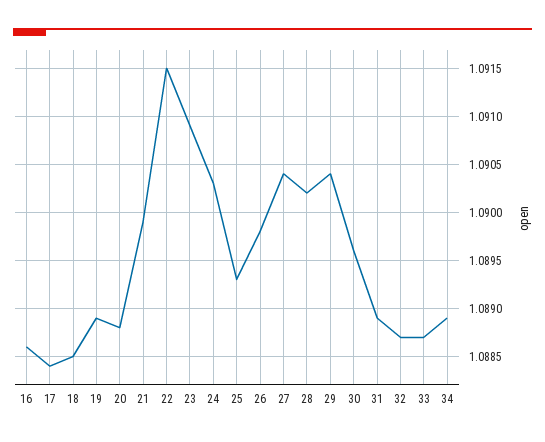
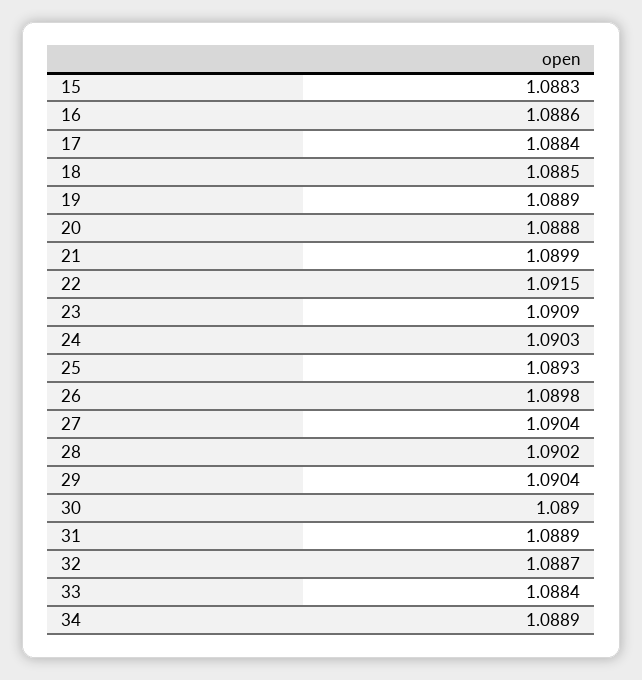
30: 1.0896 -> 1.089
33: 1.0887 -> 1.0884
15: none -> 1.0883

